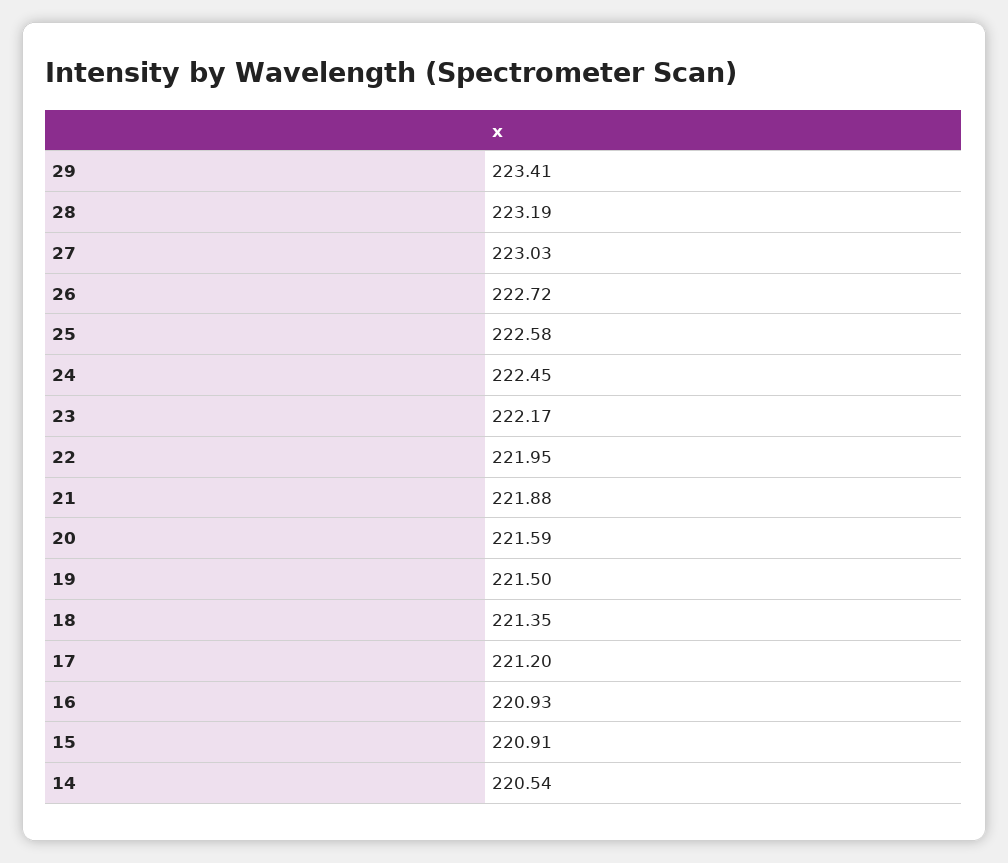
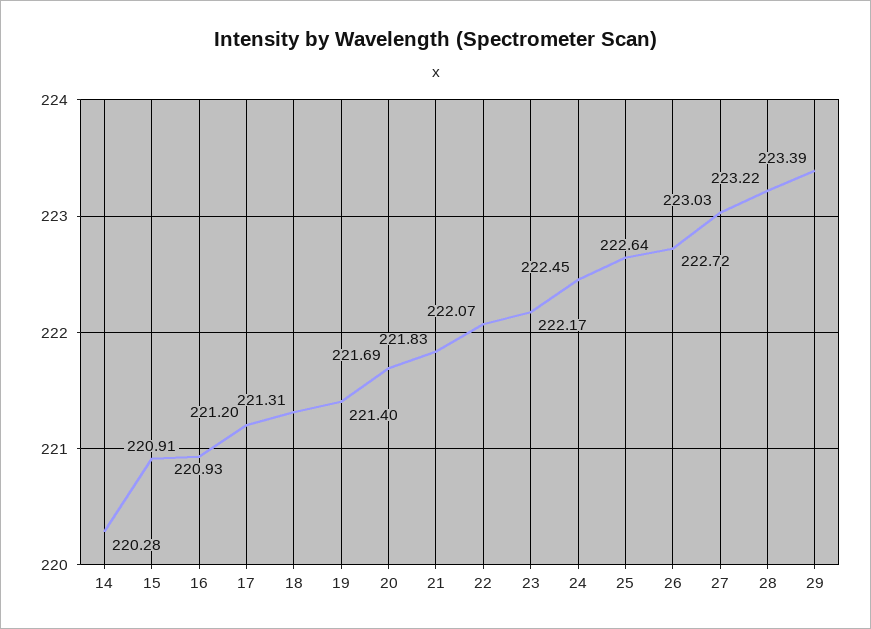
29: 223.41 -> 223.39
28: 223.19 -> 223.22
25: 222.58 -> 222.64
22: 221.95 -> 222.07
21: 221.88 -> 221.83
20: 221.59 -> 221.69
19: 221.5 -> 221.4
18: 221.35 -> 221.31
14: 220.54 -> 220.28

